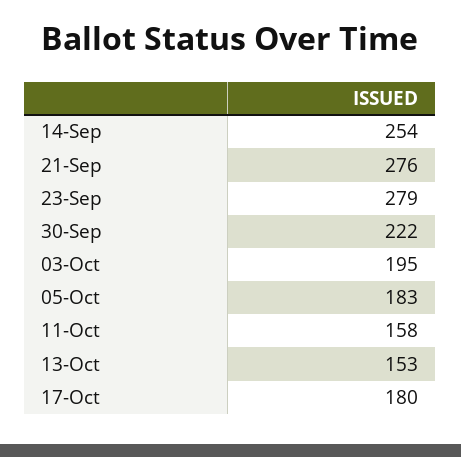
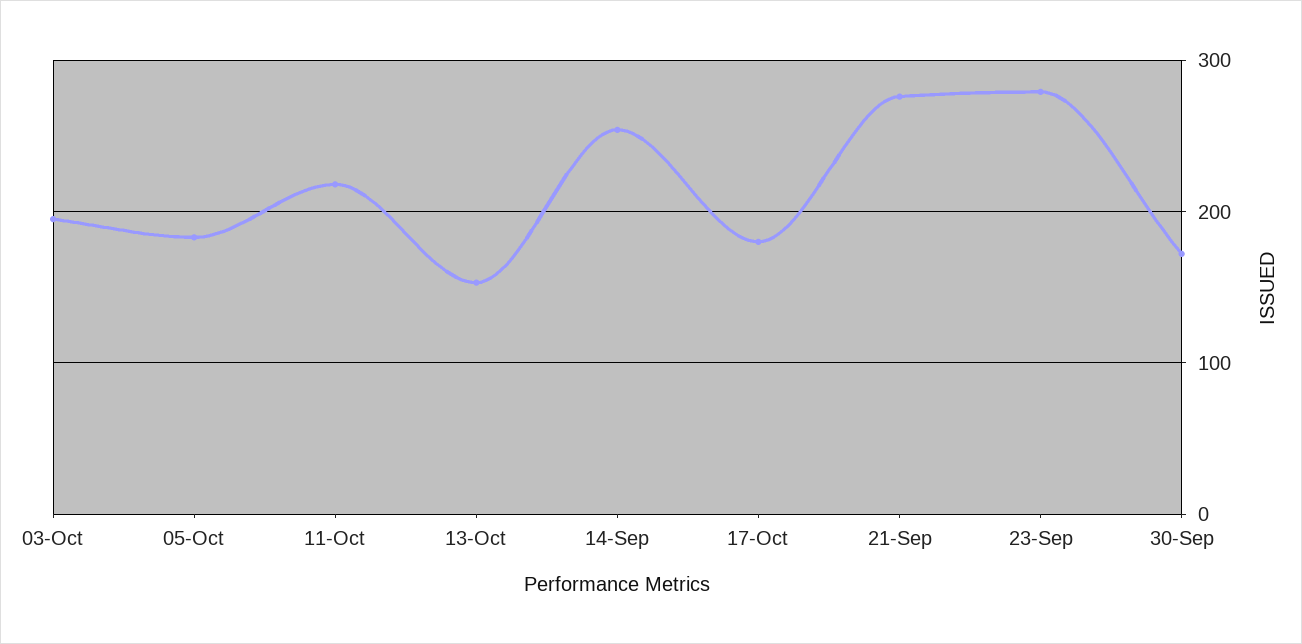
30-Sep: 222 -> 170
11-Oct: 158 -> 220

